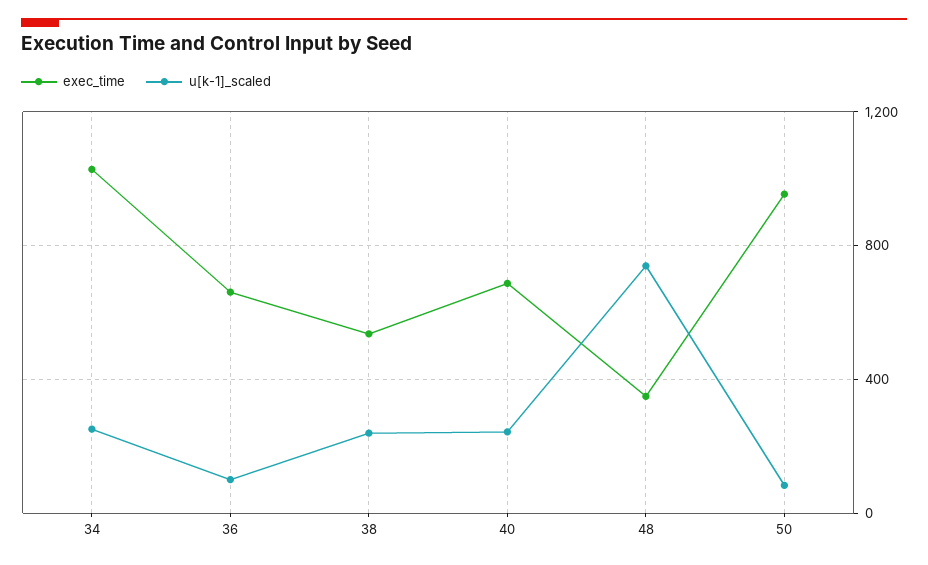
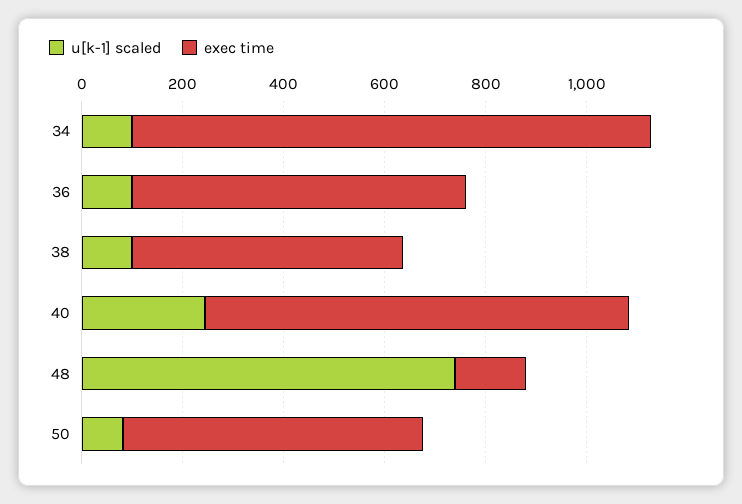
u[k-1]_scaled, 34: 250 -> 100
u[k-1]_scaled, 38: 250 -> 100
exec_time, 40: 700 -> 850
exec_time, 48: 350 -> 150
exec_time, 50: 950 -> 600

